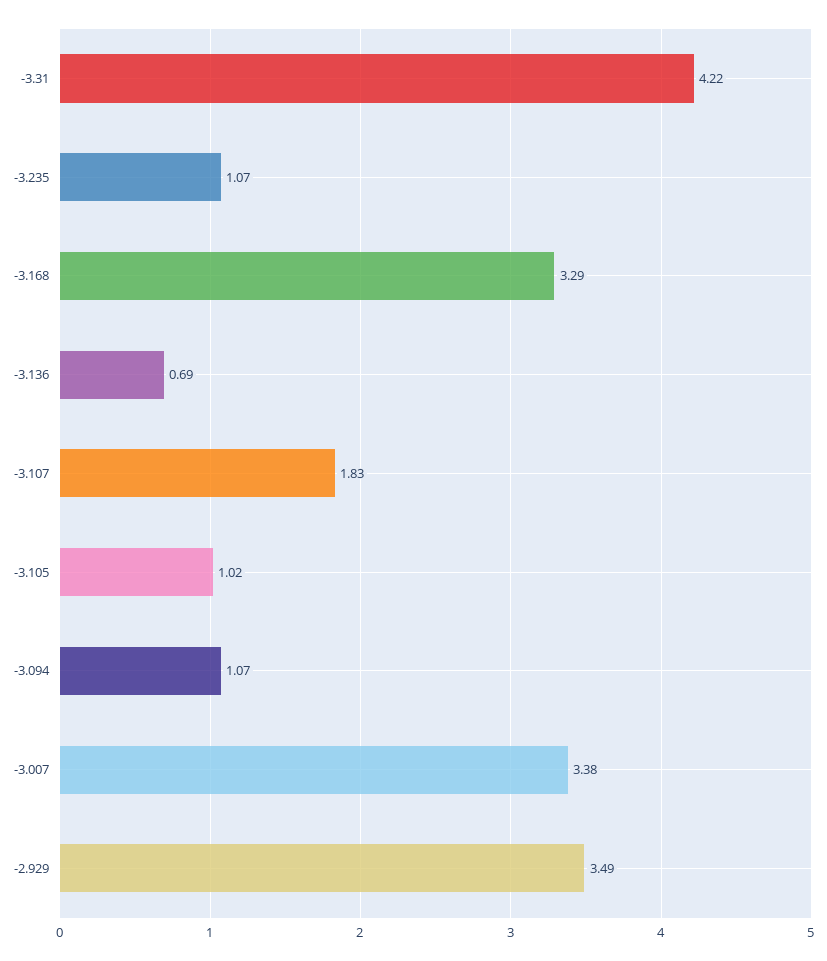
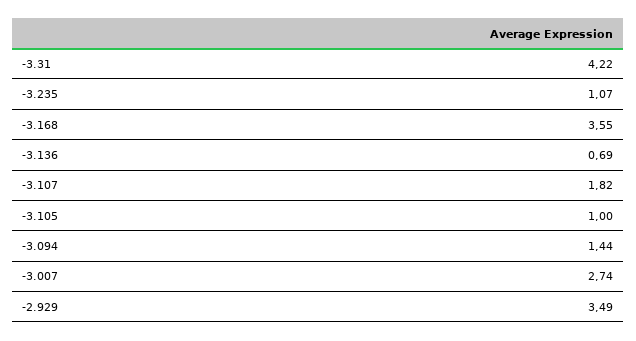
-3.168: 3.29 -> 3.55
-3.107: 1.83 -> 1.82
-3.105: 1.02 -> 1
-3.094: 1.07 -> 1.44
-3.007: 3.38 -> 2.74

